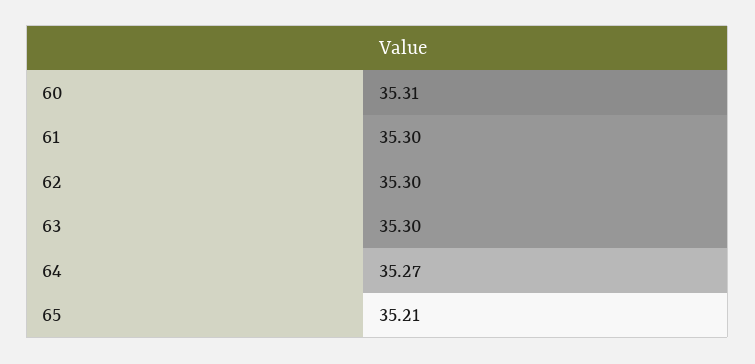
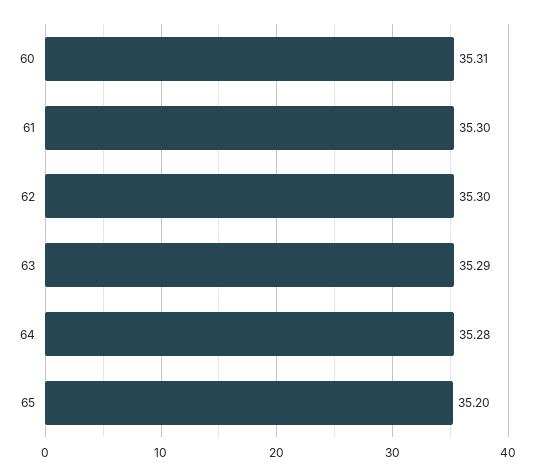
63: 35.3 -> 35.29
64: 35.27 -> 35.28
65: 35.21 -> 35.2

